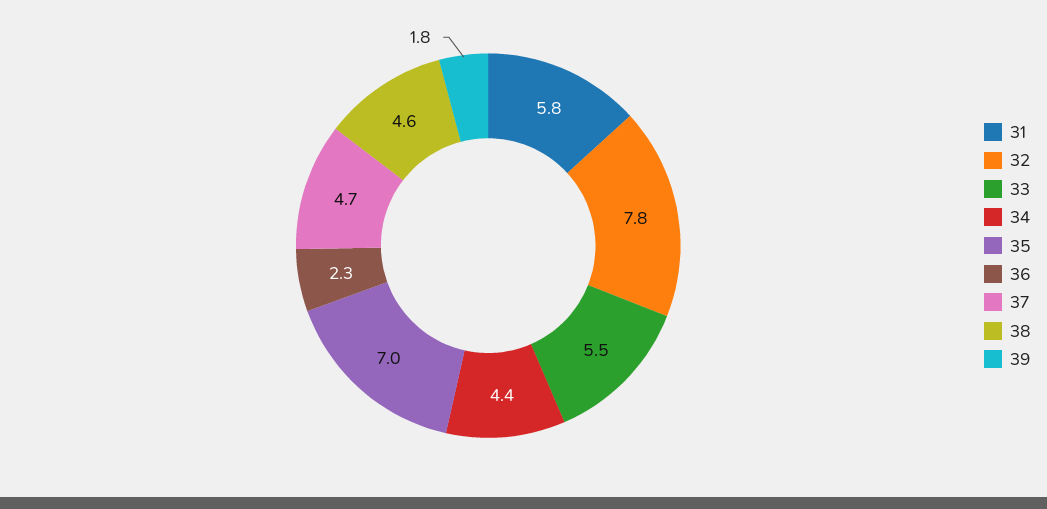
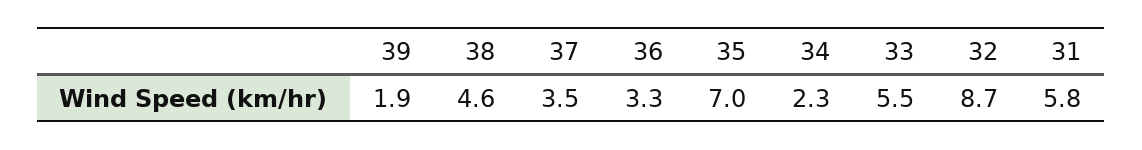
32: 7.8 -> 8.7
34: 4.4 -> 2.3
36: 2.3 -> 3.3
37: 4.7 -> 3.5
39: 1.8 -> 1.9

